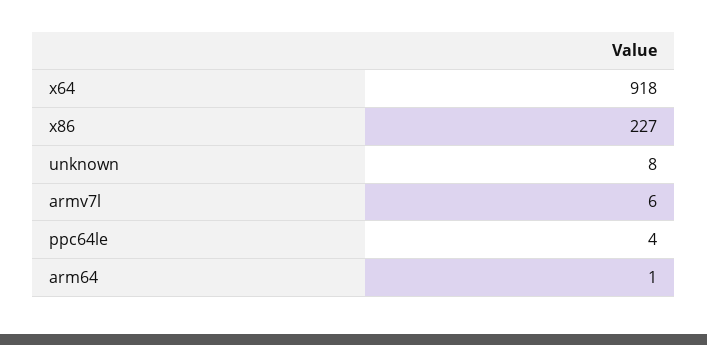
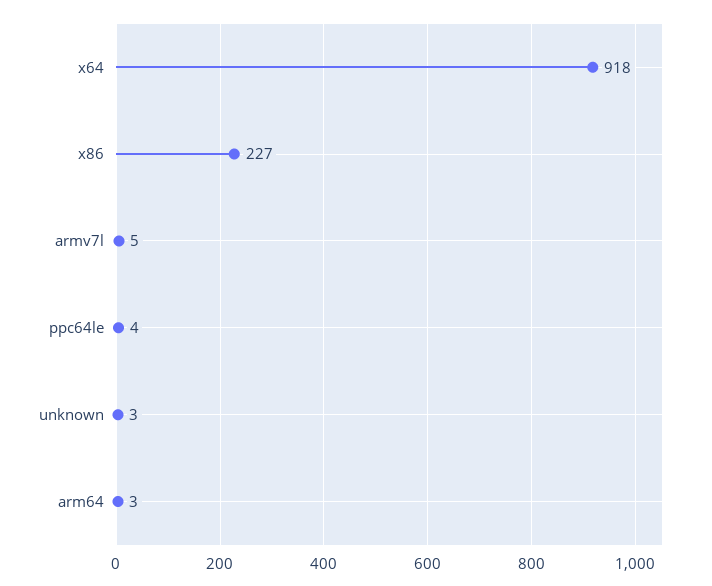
unknown: 8 -> 3
armv7l: 6 -> 5
arm64: 1 -> 3

